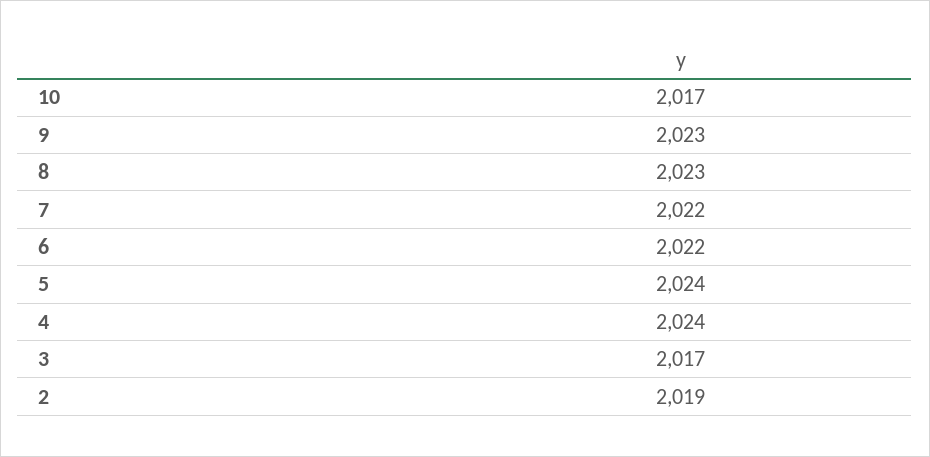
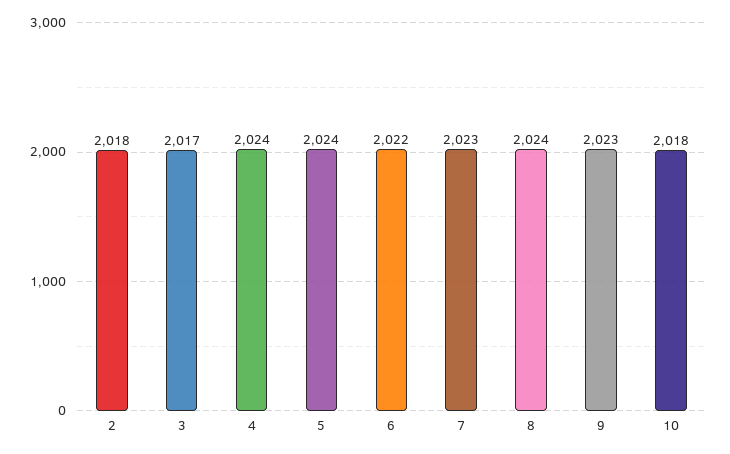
10: 2017 -> 2018
8: 2023 -> 2024
7: 2022 -> 2023
2: 2019 -> 2018

